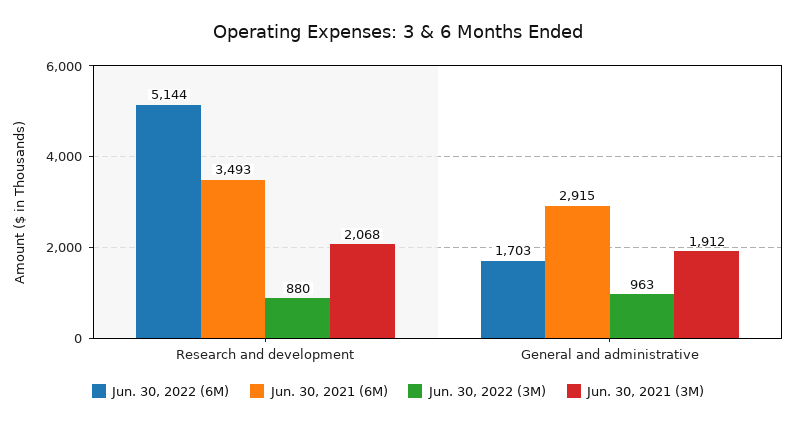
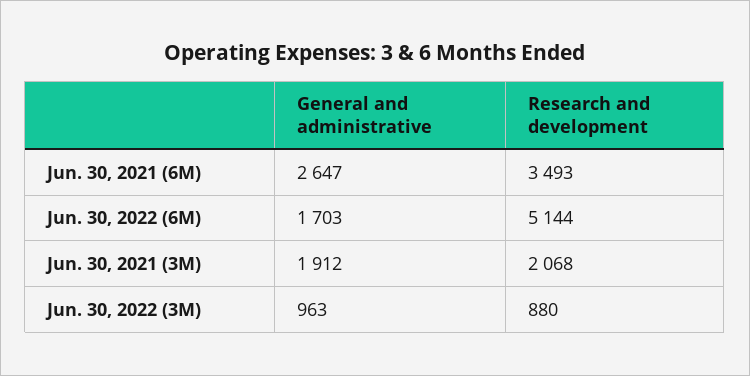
Jun. 30, 2021 (6M), General and administrative: 2915 -> 2647

